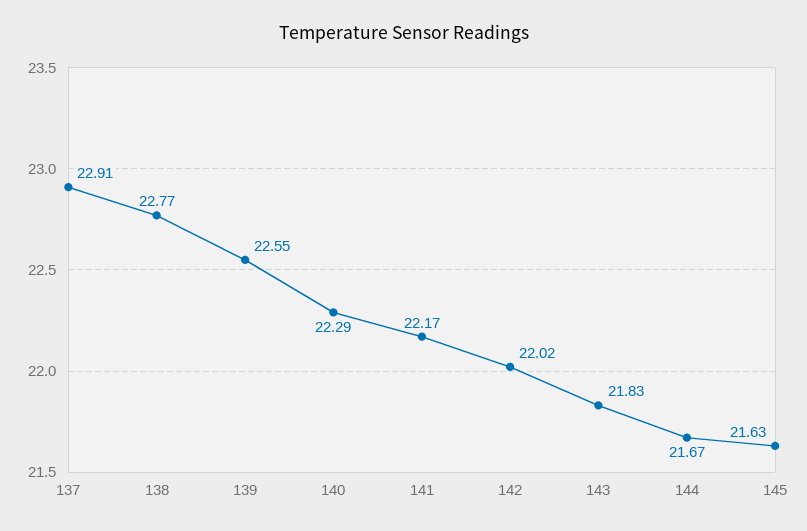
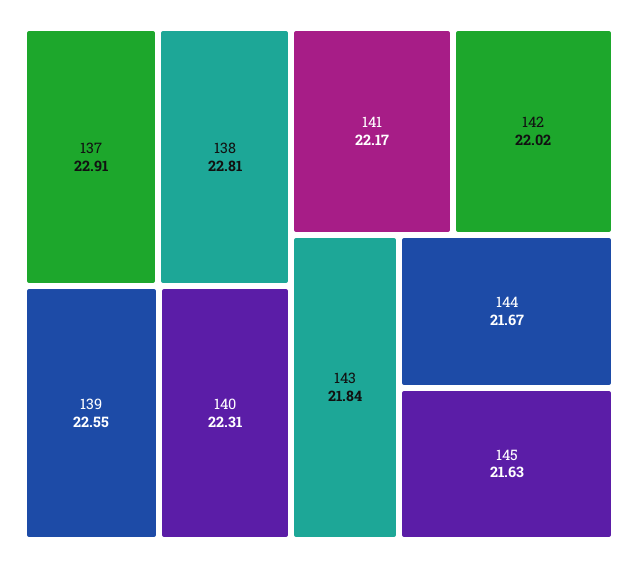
138: 22.77 -> 22.81
140: 22.29 -> 22.31
143: 21.83 -> 21.84

